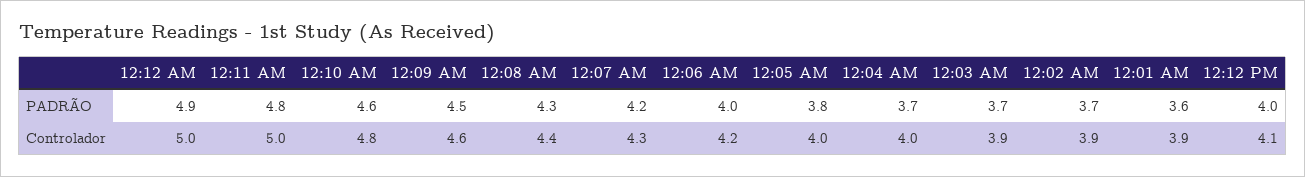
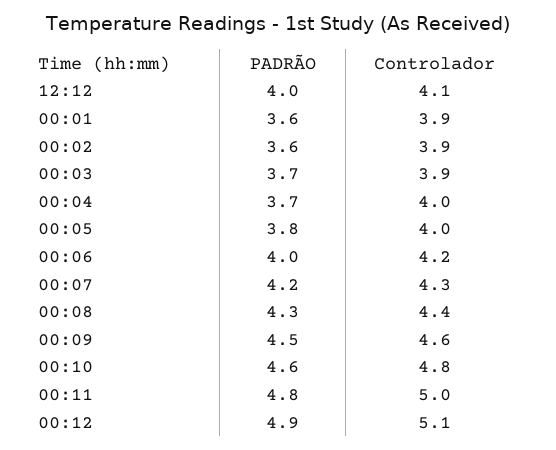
12:02 AM, PADRÃO: 3.7 -> 3.6
12:12 AM, Controlador: 5 -> 5.1

